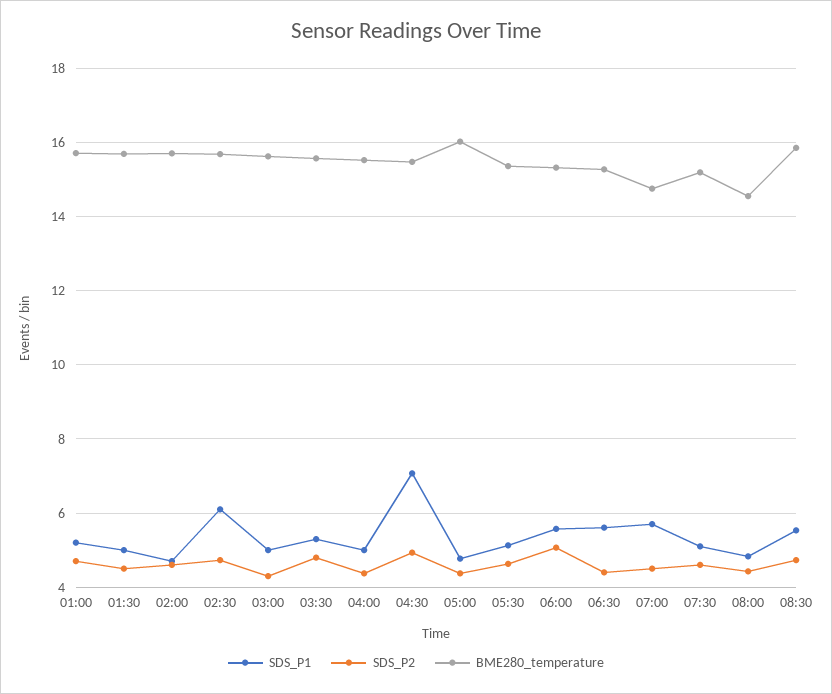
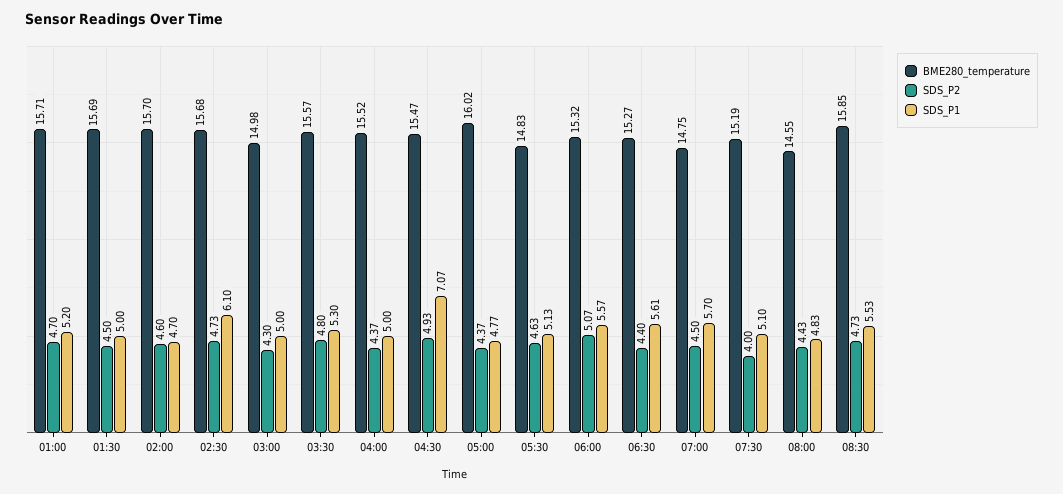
BME280_temperature, 03:00: 15.6 -> 14.98
BME280_temperature, 05:30: 15.4 -> 14.83
SDS_P2, 07:30: 4.6 -> 4

